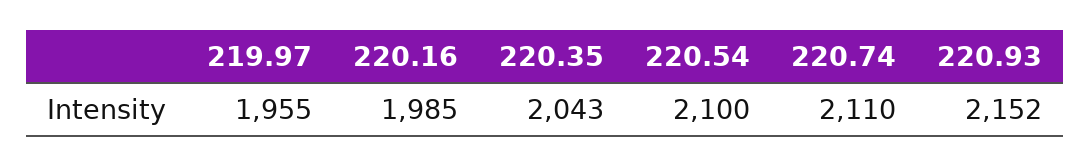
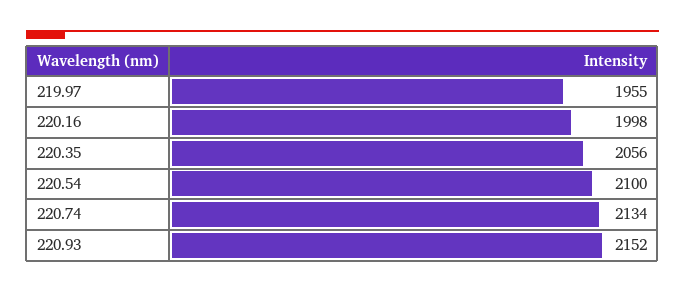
220.16: 1985 -> 1998
220.35: 2043 -> 2056
220.74: 2110 -> 2134

